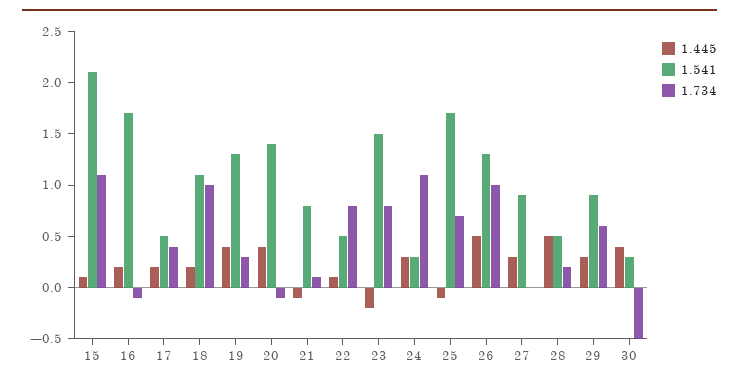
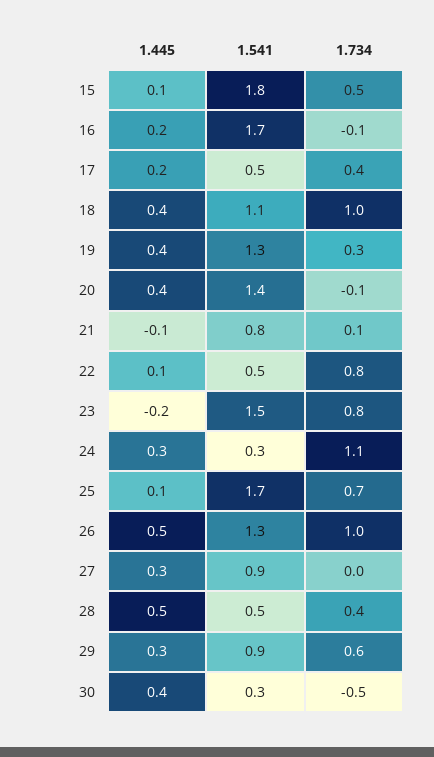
1.541, 15: 2.1 -> 1.8
1.734, 15: 1.1 -> 0.5
1.445, 18: 0.2 -> 0.4
1.445, 25: -0.1 -> 0.1
1.734, 28: 0.2 -> 0.4

